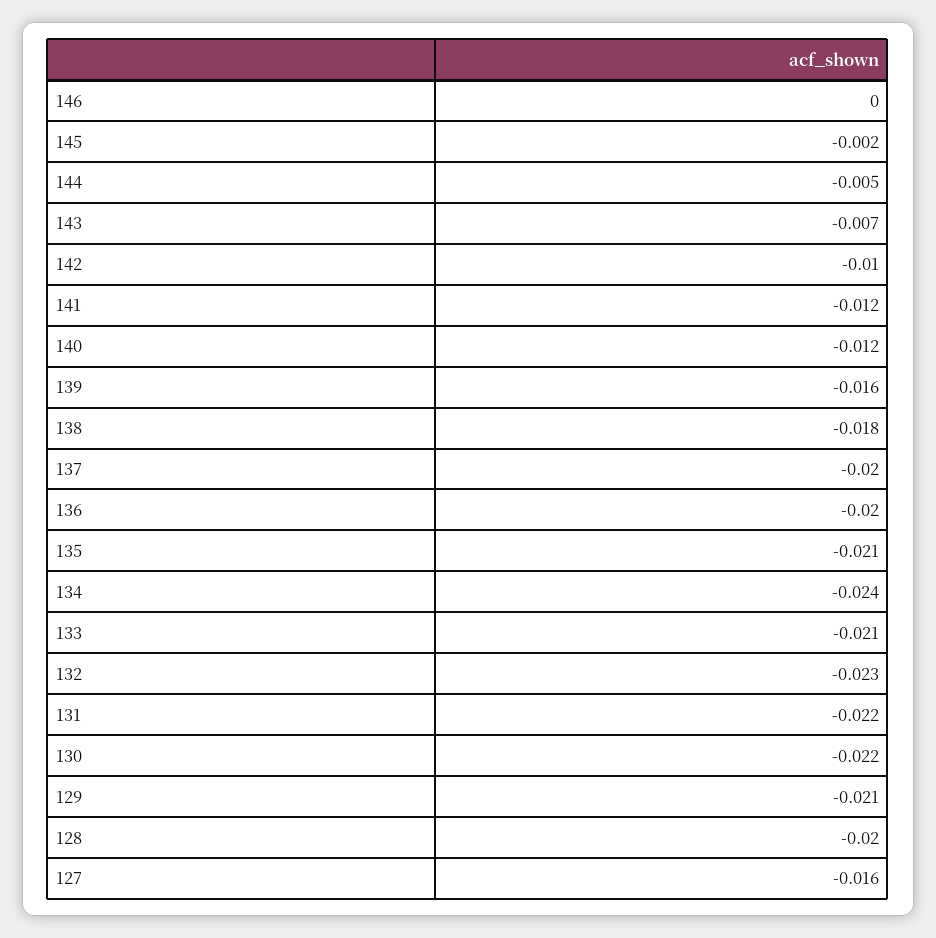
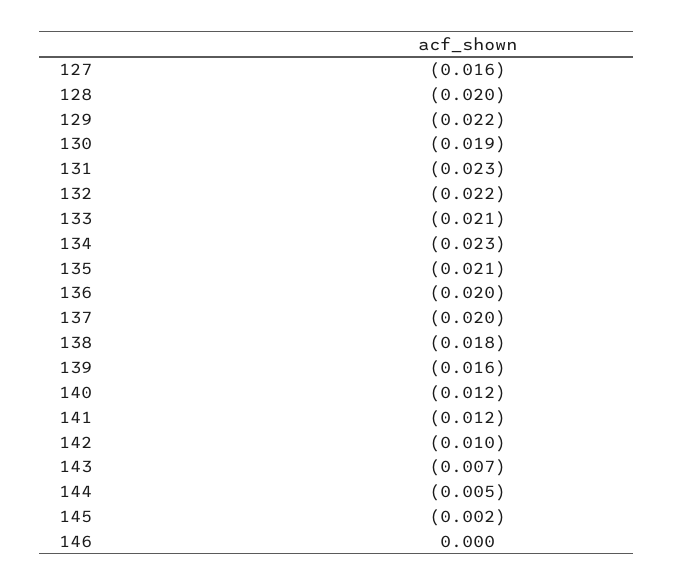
134: -0.024 -> -0.023
132: -0.023 -> -0.022
131: -0.022 -> -0.023
130: -0.022 -> -0.019
129: -0.021 -> -0.022

